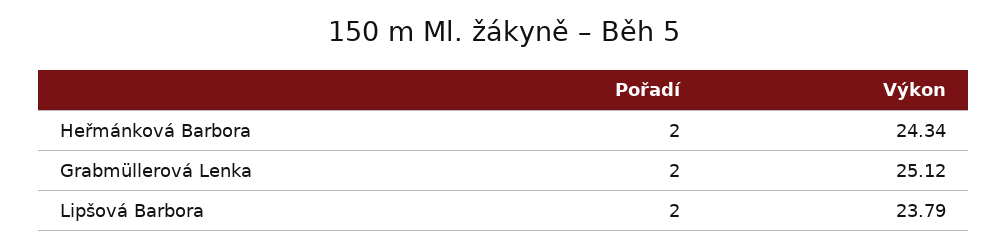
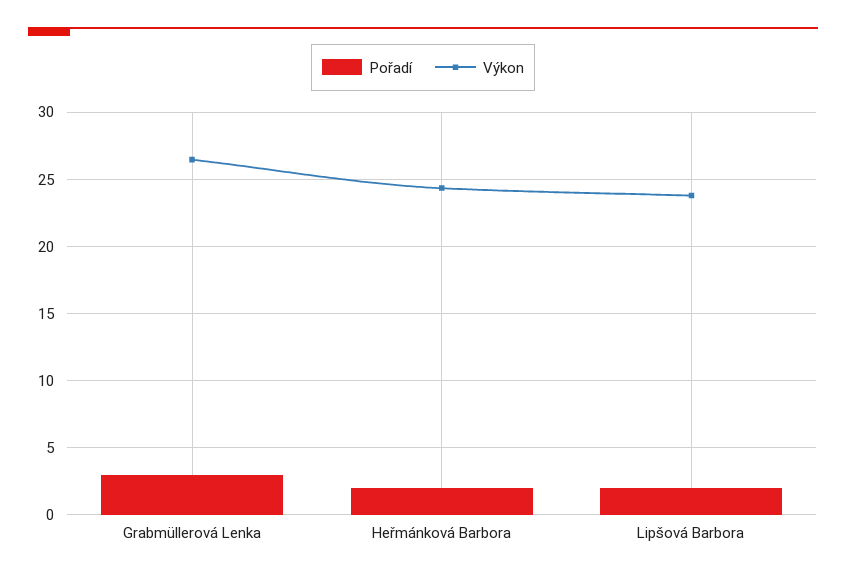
Pořadí, Grabmüllerová Lenka: 2 -> 3
Výkon, Grabmüllerová Lenka: 25.12 -> 26.5

